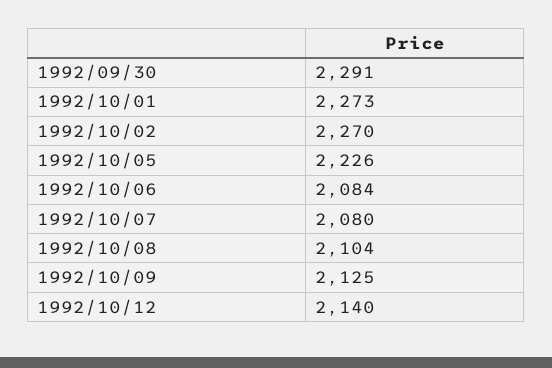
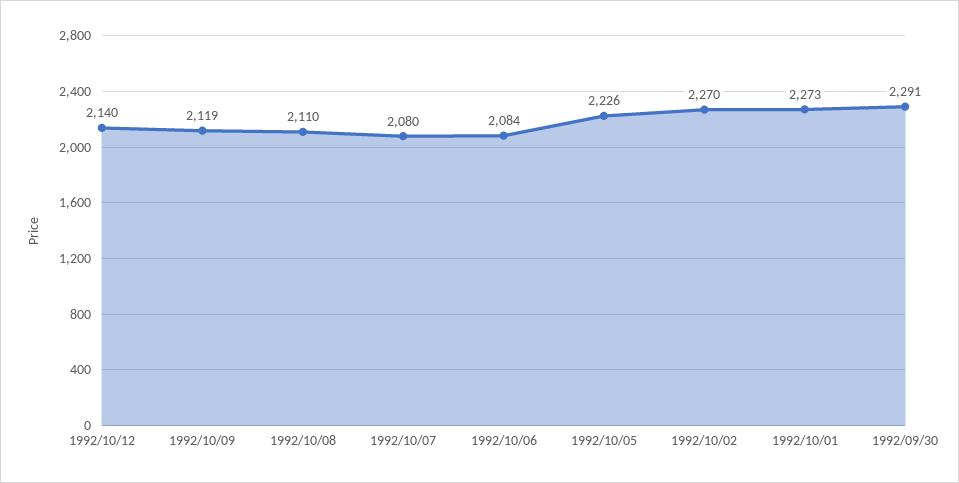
1992/10/08: 2104 -> 2110
1992/10/09: 2125 -> 2119

